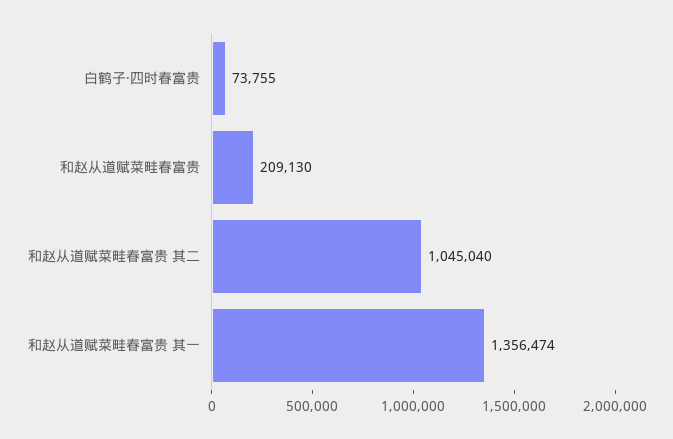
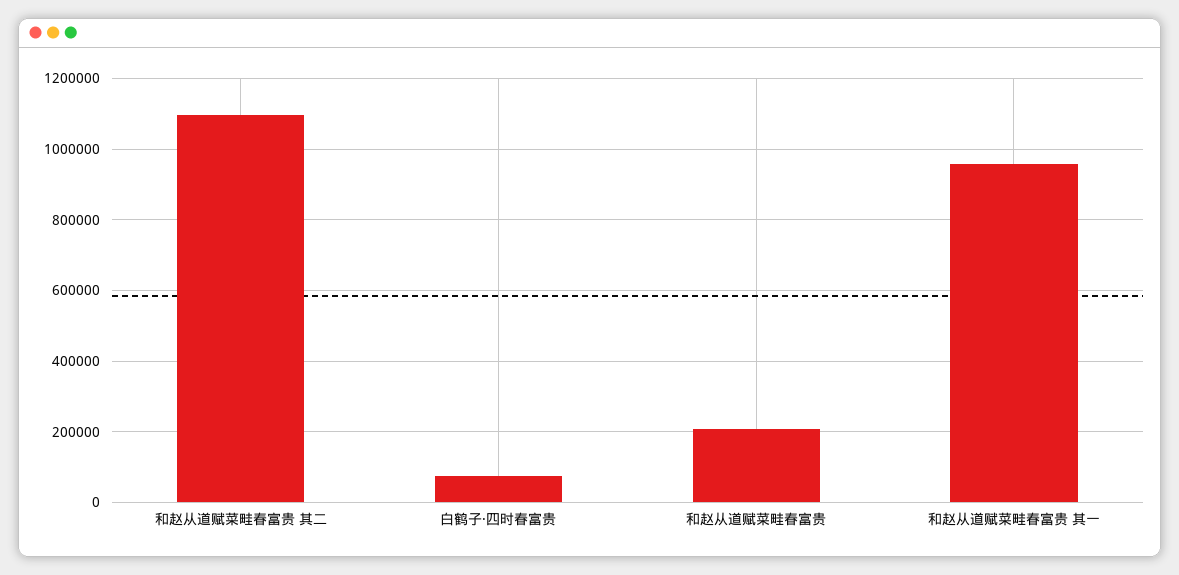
和赵从道赋菜畦春富贵 其二: 1045040 -> 1100000
和赵从道赋菜畦春富贵 其一: 1356474 -> 960000

